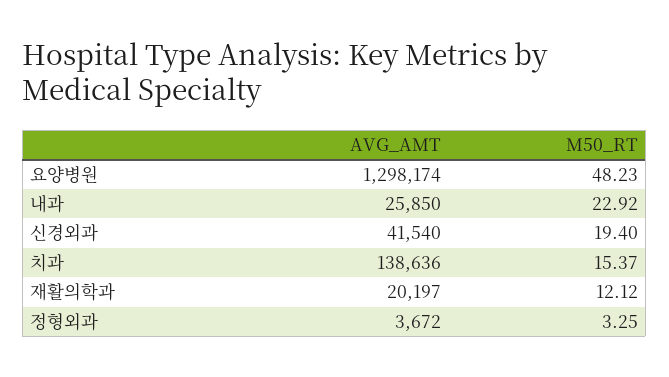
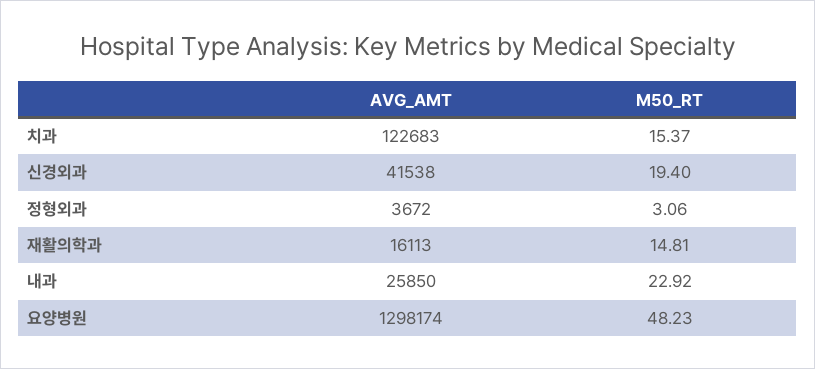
AVG_AMT, 신경외과: 41540 -> 41538
AVG_AMT, 치과: 138636 -> 122683
AVG_AMT, 재활의학과: 20197 -> 16113
M50_RT, 재활의학과: 12.12 -> 14.81
M50_RT, 정형외과: 3.25 -> 3.06

